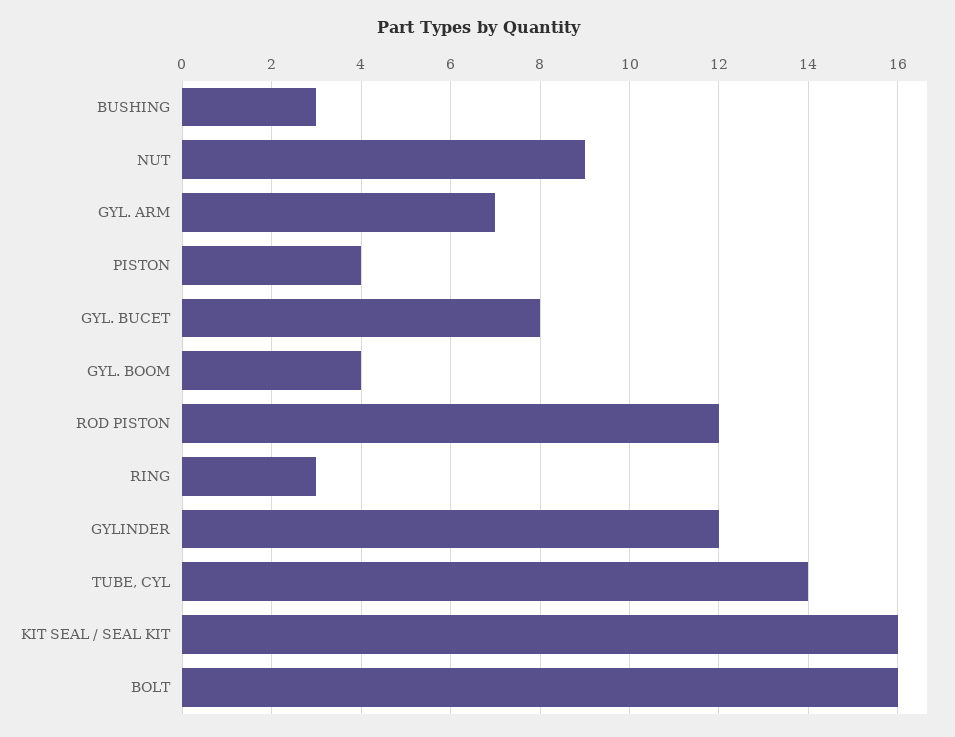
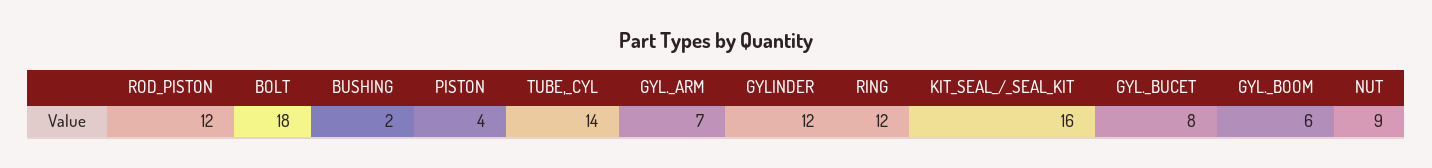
BUSHING: 3 -> 2
GYL. BOOM: 4 -> 6
RING: 3 -> 12
BOLT: 16 -> 18

